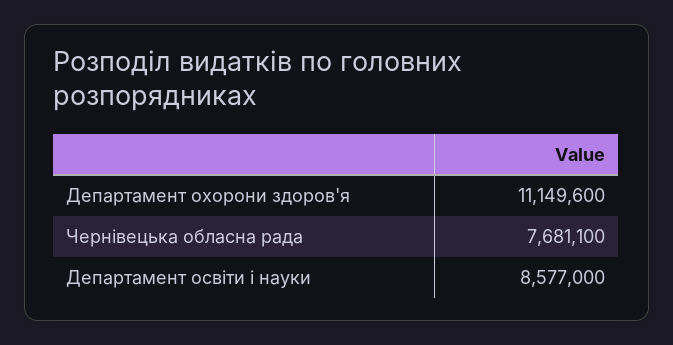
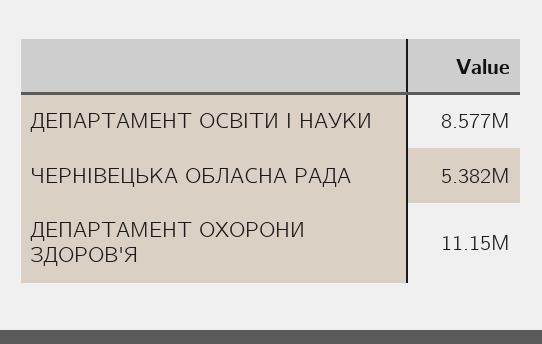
Чернiвецька обласна рада: 7681100 -> 5382000

